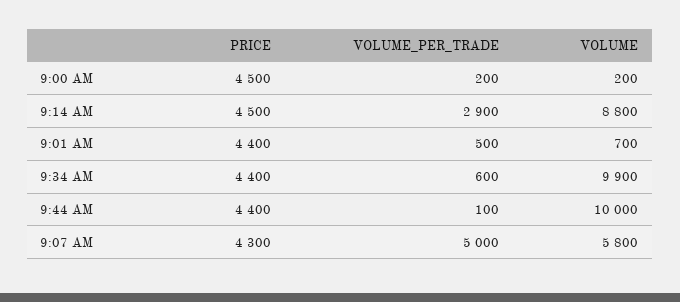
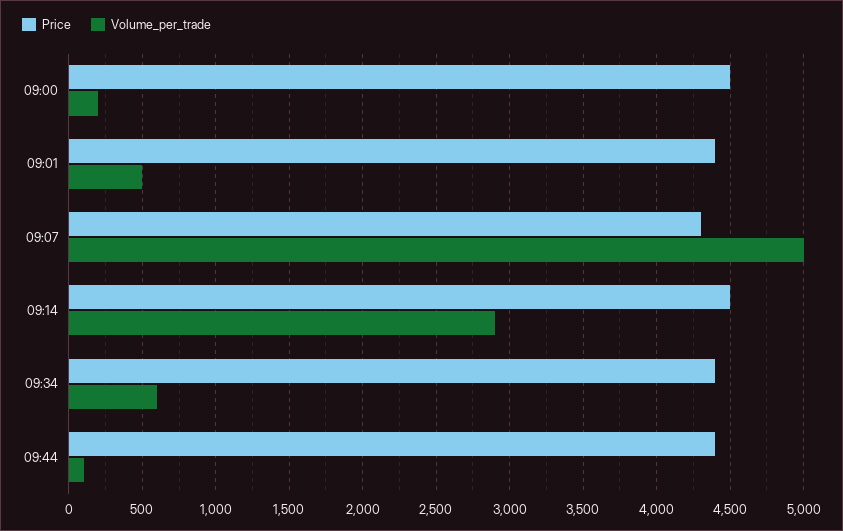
VOLUME, 9:00 AM: 200 -> none
VOLUME, 9:14 AM: 8800 -> none
VOLUME, 9:01 AM: 700 -> none
VOLUME, 9:34 AM: 9900 -> none
VOLUME, 9:44 AM: 10000 -> none
VOLUME, 9:07 AM: 5800 -> none

